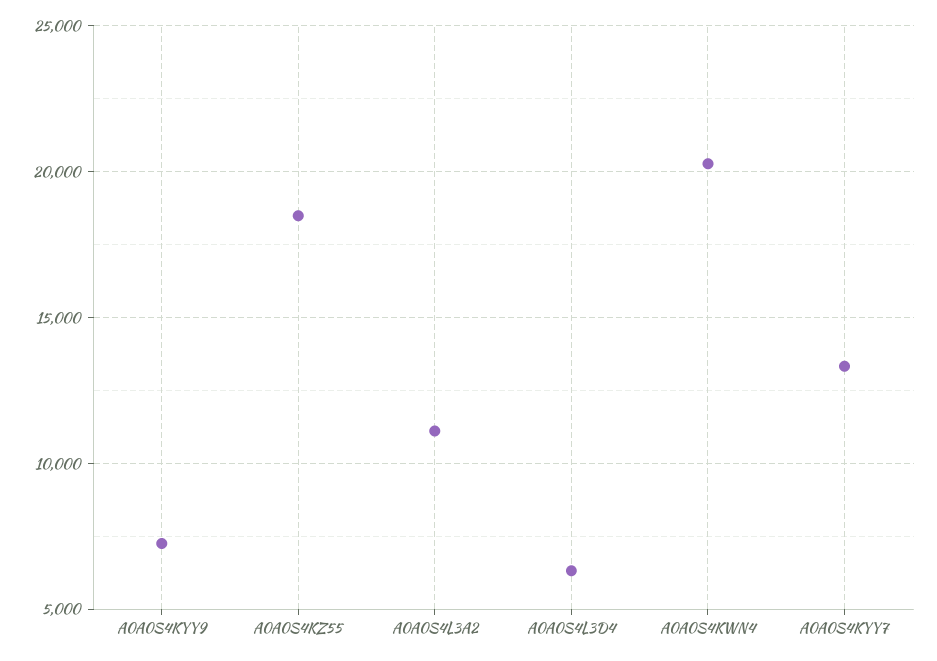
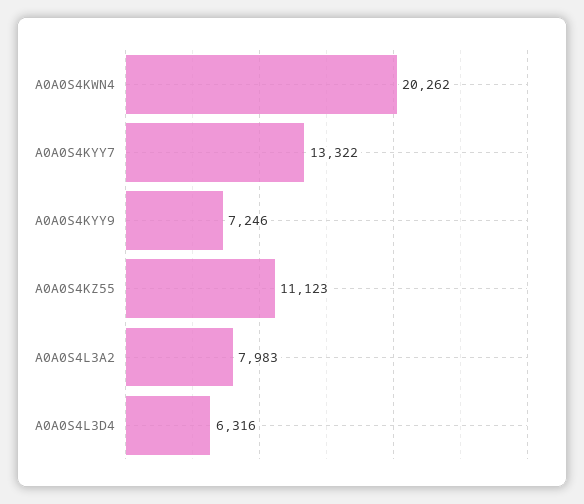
A0A0S4KZ55: 18500 -> 11123
A0A0S4L3A2: 11000 -> 7983

